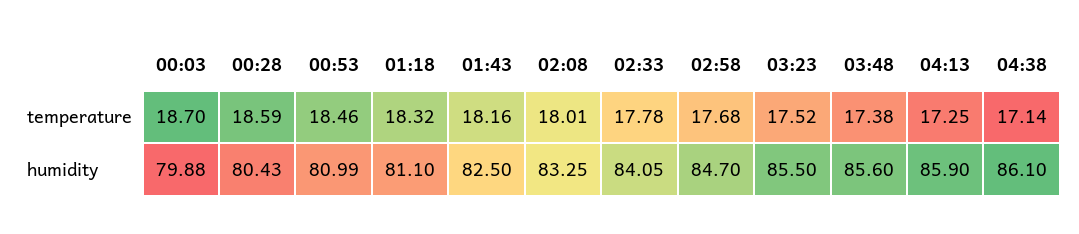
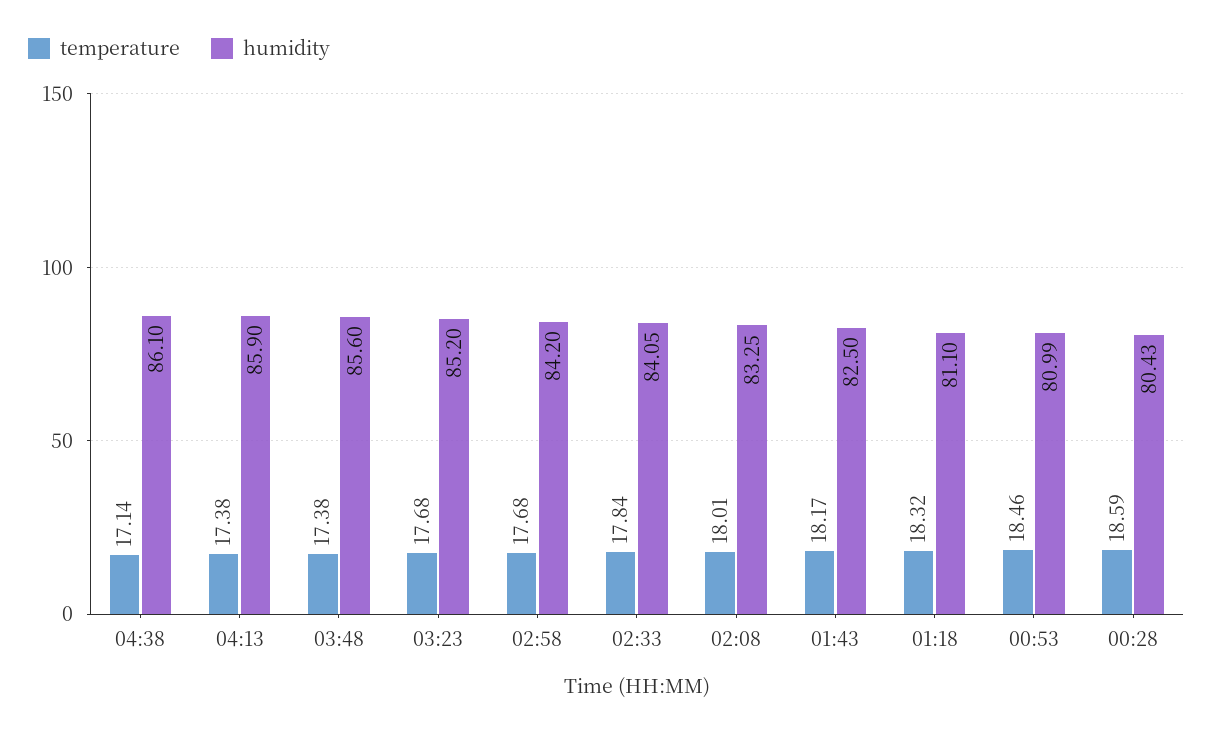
temperature, 00:03: 18.7 -> none
temperature, 01:43: 18.16 -> 18.17
temperature, 02:33: 17.78 -> 17.84
temperature, 03:23: 17.52 -> 17.68
temperature, 04:13: 17.25 -> 17.38
humidity, 00:03: 79.88 -> none
humidity, 02:58: 84.7 -> 84.2
humidity, 03:23: 85.5 -> 85.2

